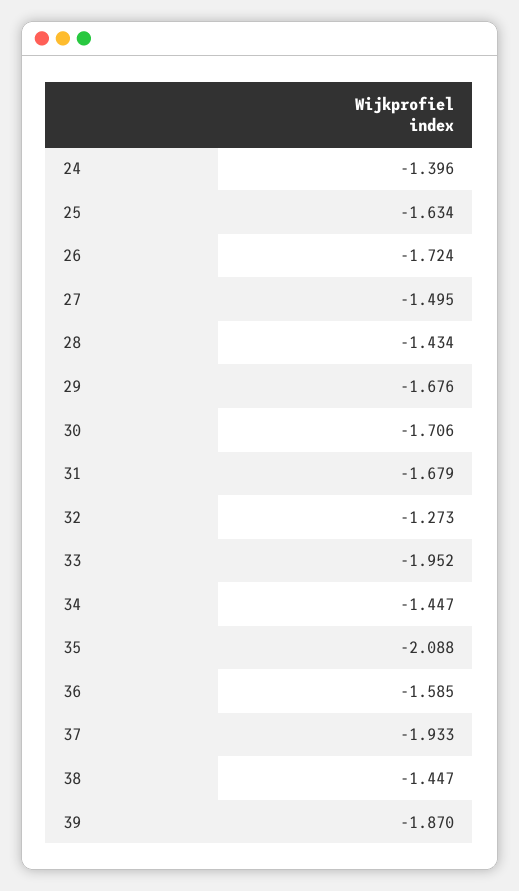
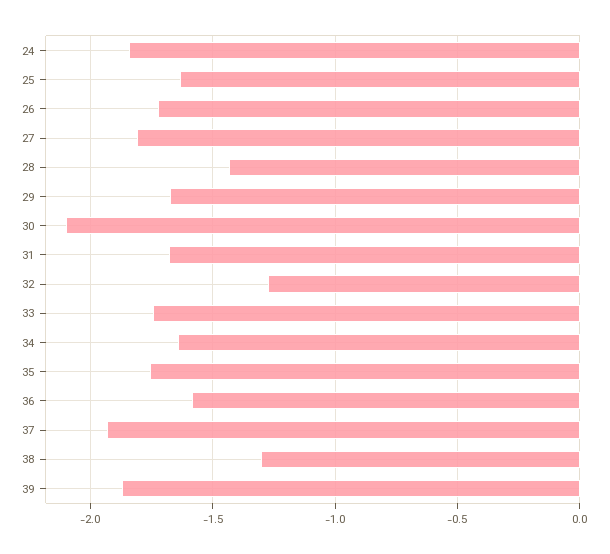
24: -1.396 -> -1.85
27: -1.495 -> -1.8
30: -1.706 -> -2.1
33: -1.952 -> -1.75
34: -1.447 -> -1.65
35: -2.088 -> -1.75
38: -1.447 -> -1.3

